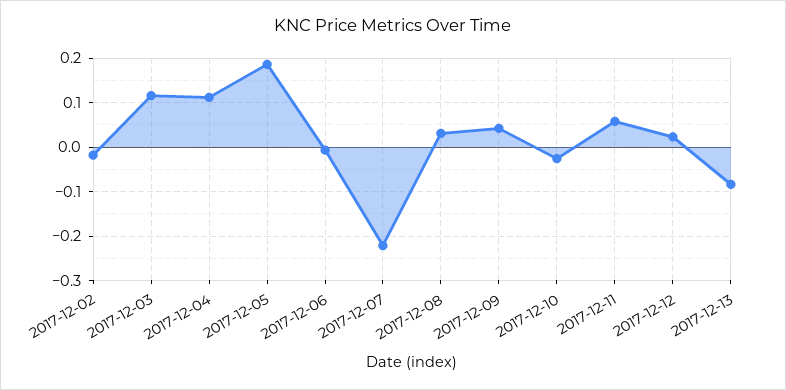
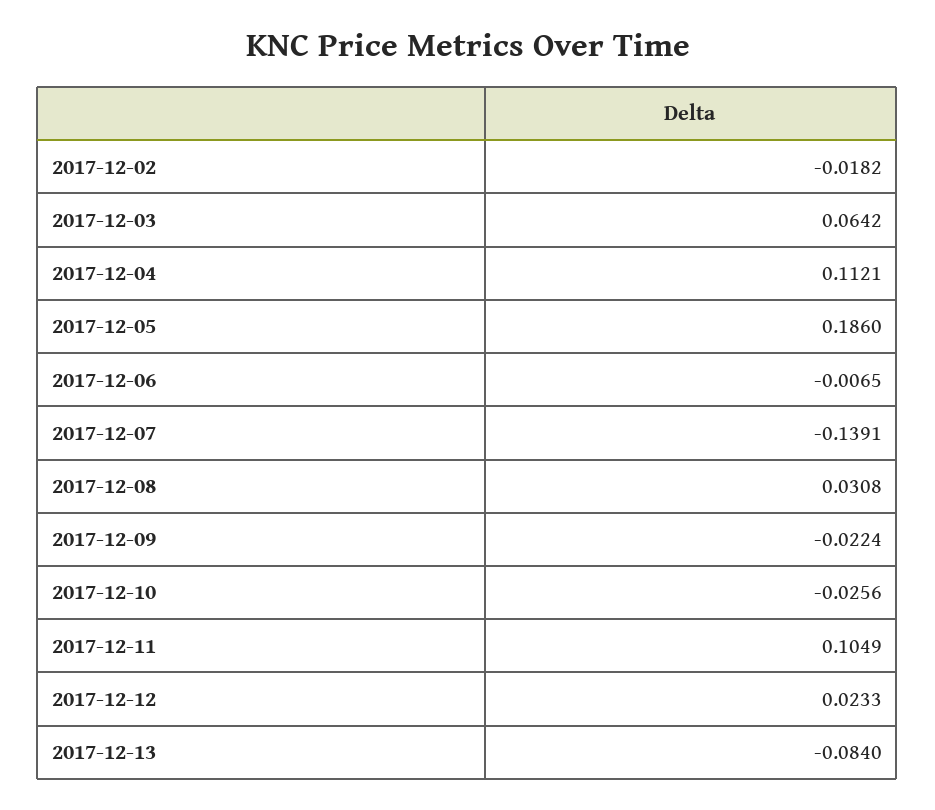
2017-12-03: 0.12 -> 0.0642
2017-12-07: -0.22 -> -0.1391
2017-12-09: 0.04 -> -0.0224
2017-12-11: 0.06 -> 0.1049

